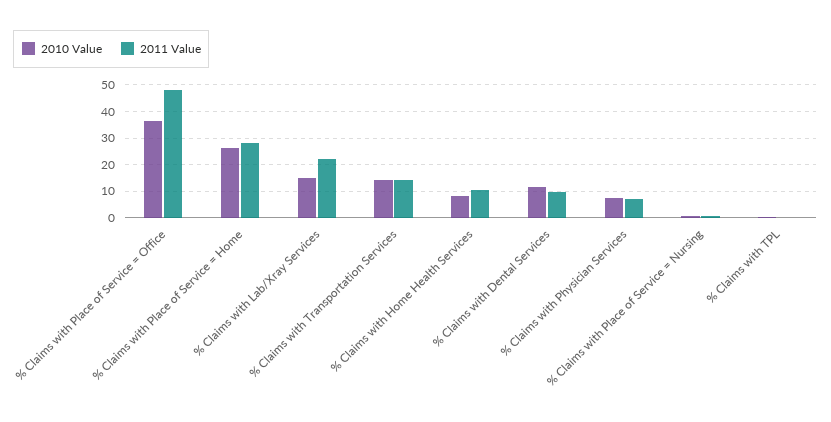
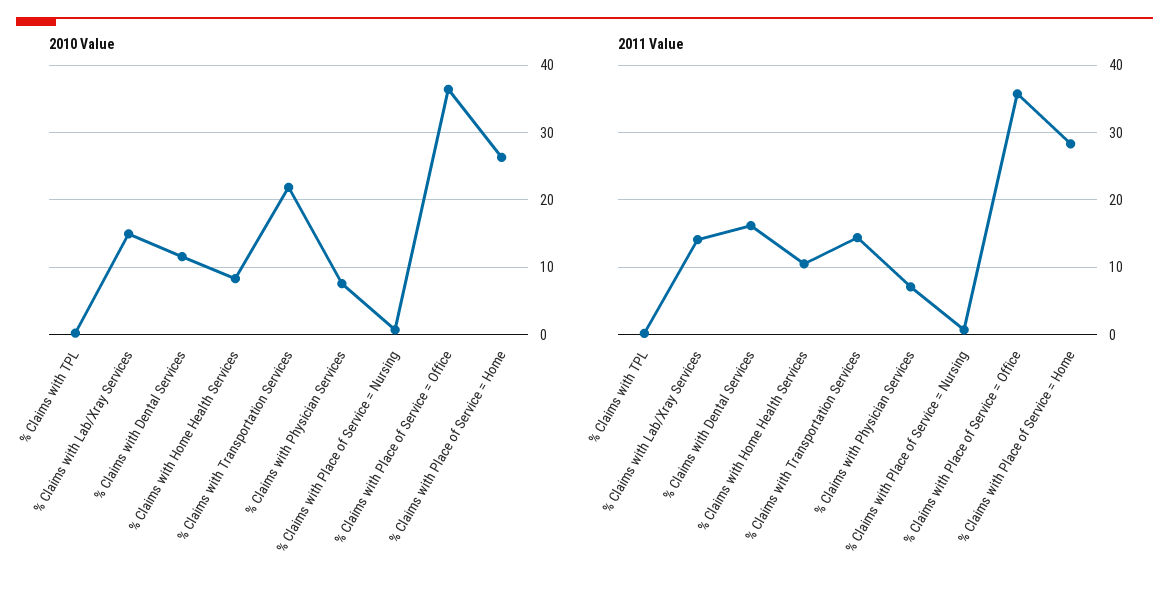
2011 Value, % Claims with Place of Service = Office: 47.5 -> 36
2011 Value, % Claims with Lab/Xray Services: 22.5 -> 14
2010 Value, % Claims with Transportation Services: 15 -> 22
2011 Value, % Claims with Dental Services: 10 -> 16

